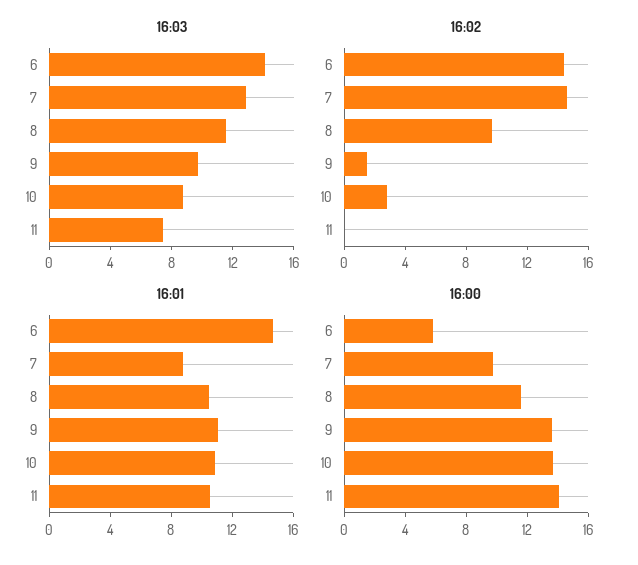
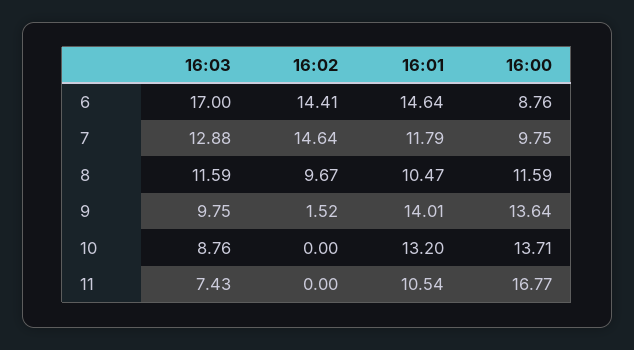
16:03, 6: 14 -> 17
16:02, 10: 3 -> 0
16:01, 7: 9 -> 11.79
16:01, 9: 11 -> 14.01
16:01, 10: 11 -> 13.2
16:00, 6: 6 -> 8.76
16:00, 11: 14 -> 16.77

